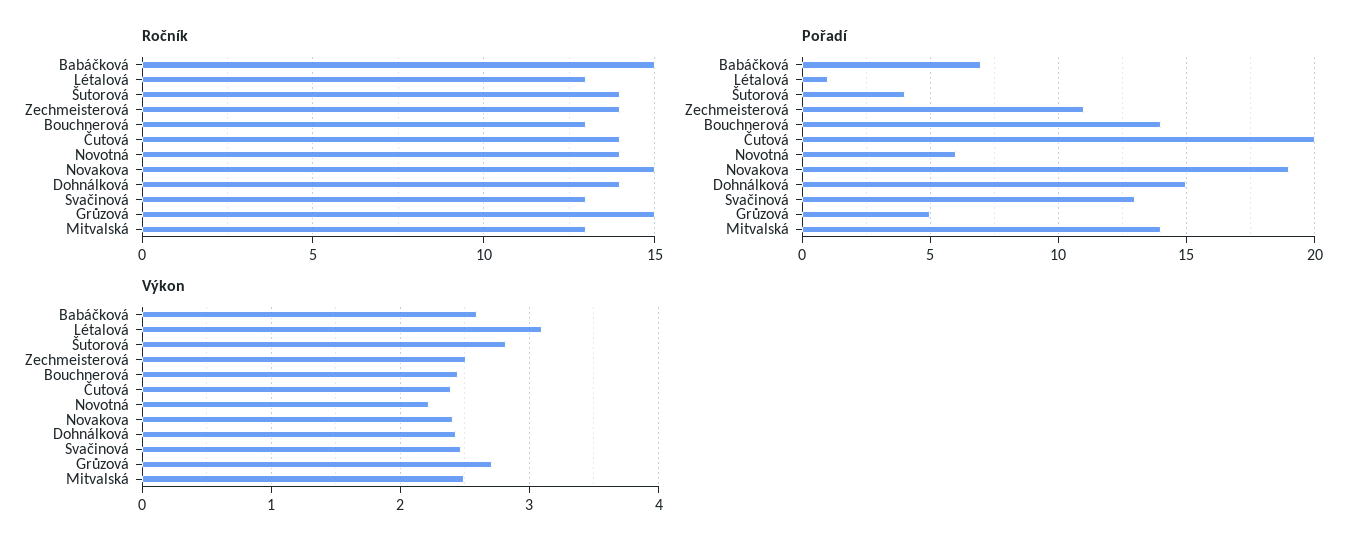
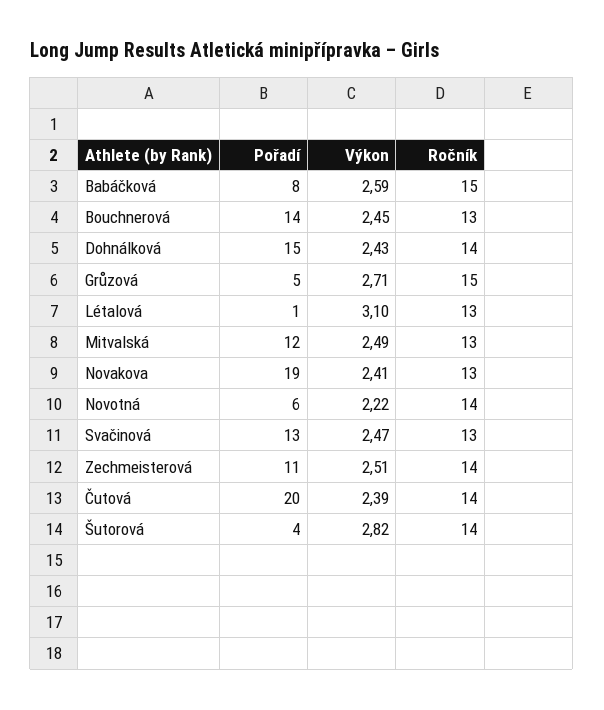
Ročník, Novakova: 15 -> 13
Pořadí, Babáčková: 7 -> 8
Pořadí, Mitvalská: 14 -> 12

